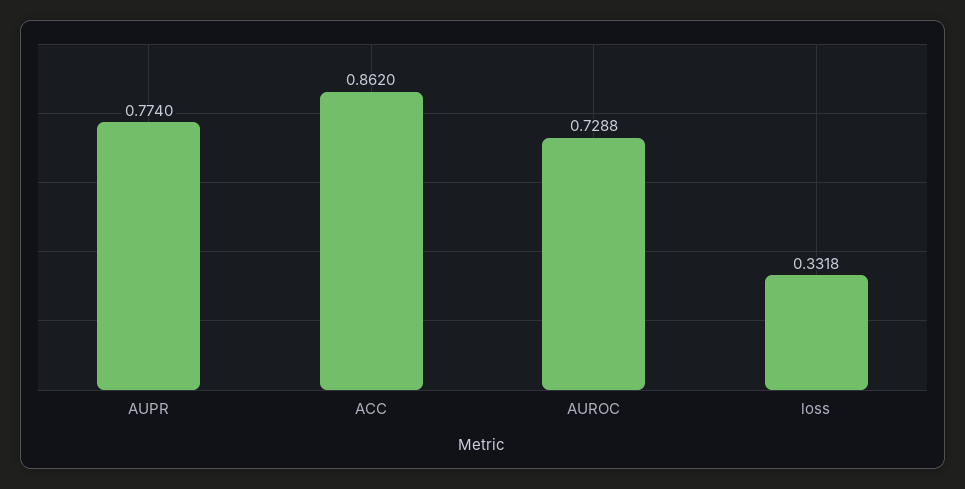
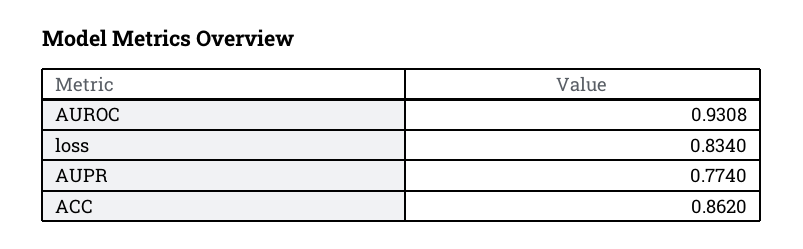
AUROC: 0.7288 -> 0.9308
loss: 0.3318 -> 0.834

